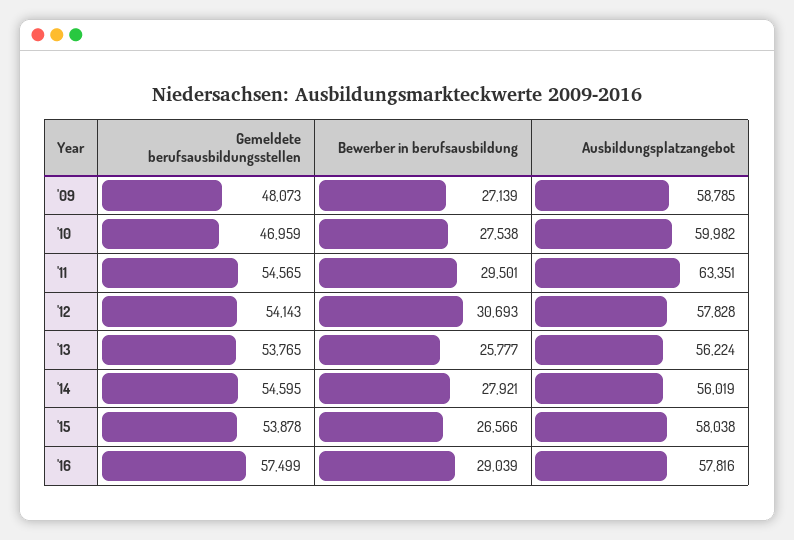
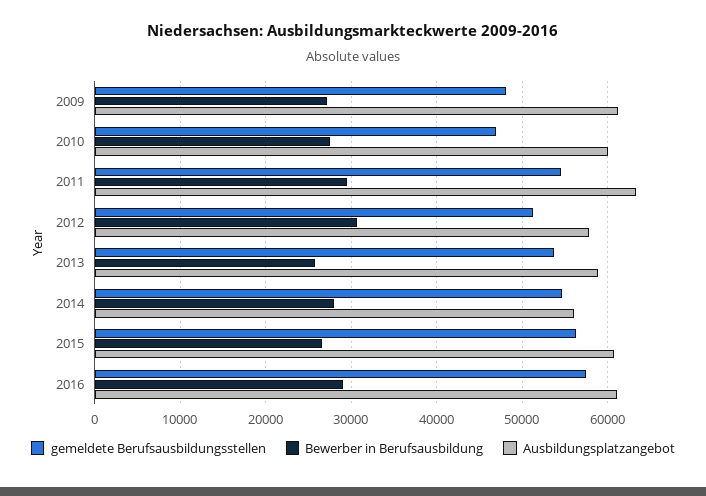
Ausbildungsplatzangebot, '09: 58785 -> 61000
Gemeldete berufsausbildungsstellen, '12: 54143 -> 51000
Ausbildungsplatzangebot, '13: 56224 -> 59000
Gemeldete berufsausbildungsstellen, '15: 53878 -> 56000
Ausbildungsplatzangebot, '15: 58038 -> 61000
Ausbildungsplatzangebot, '16: 57816 -> 61000

